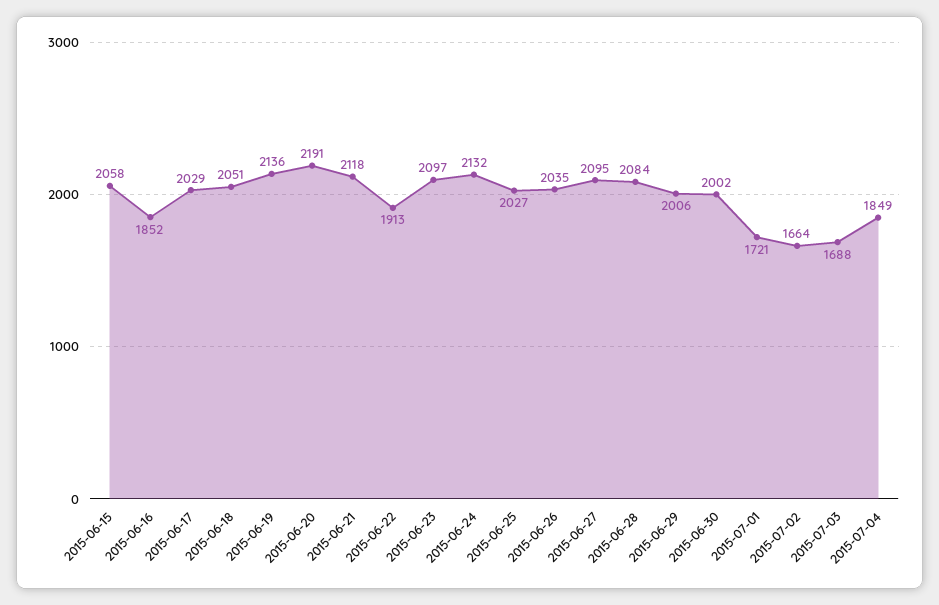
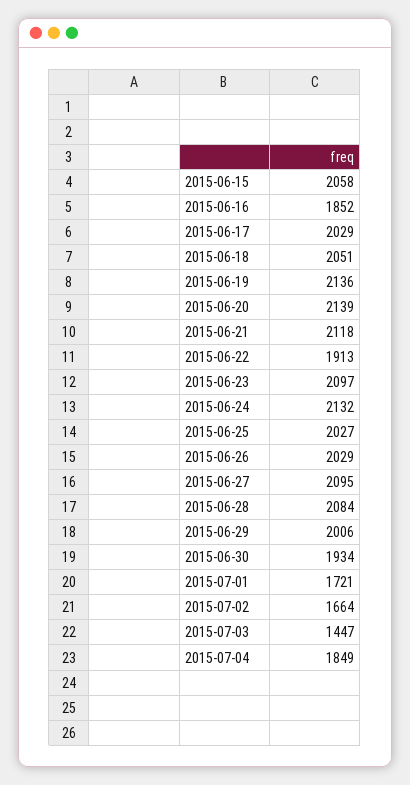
2015-06-20: 2191 -> 2139
2015-06-26: 2035 -> 2029
2015-06-30: 2002 -> 1934
2015-07-03: 1688 -> 1447

